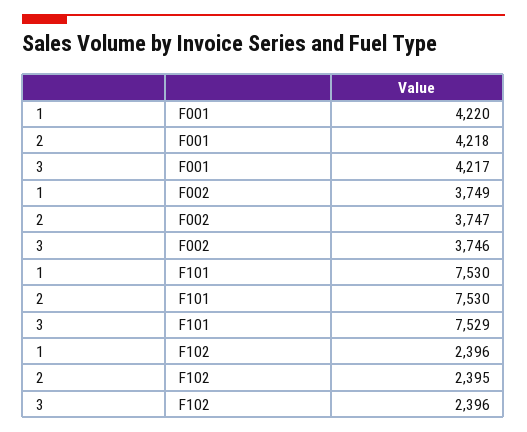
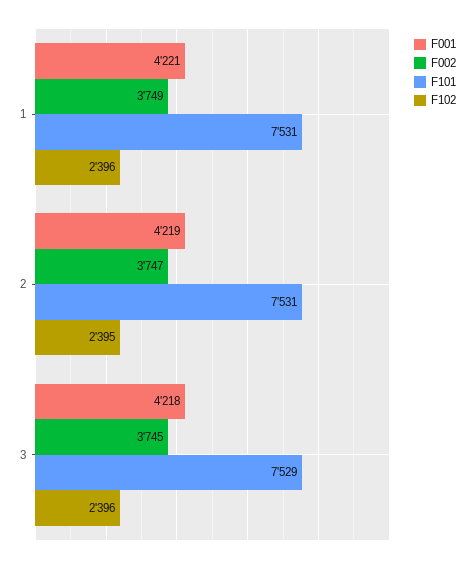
F001, 1: 4220 -> 4221
F001, 2: 4218 -> 4219
F001, 3: 4217 -> 4218
F002, 3: 3746 -> 3745
F101, 1: 7530 -> 7531
F101, 2: 7530 -> 7531

